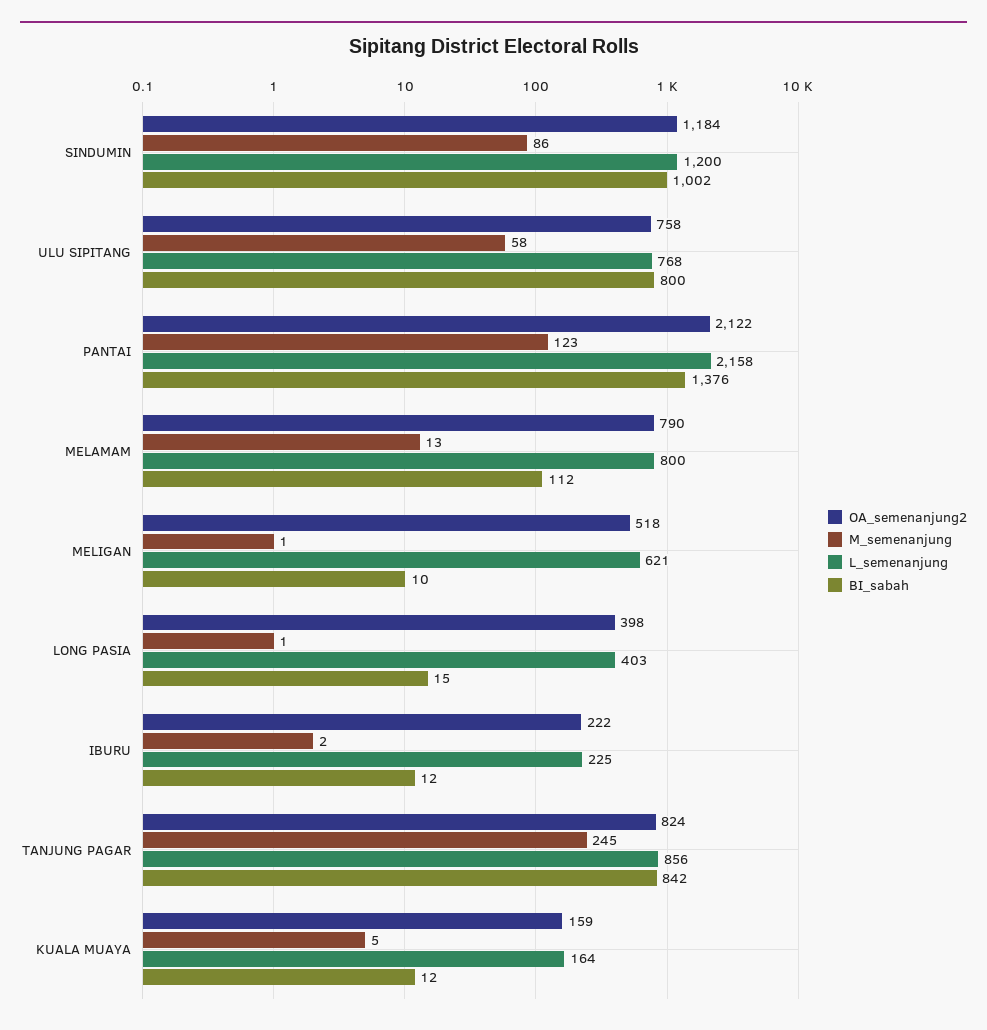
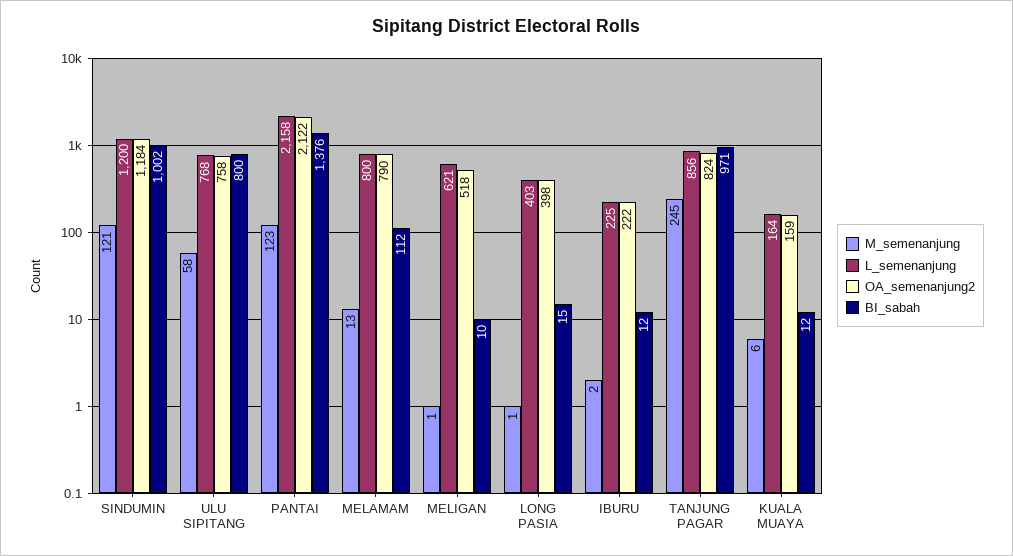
M_semenanjung, SINDUMIN: 86 -> 121
BI_sabah, TANJUNG PAGAR: 842 -> 971
M_semenanjung, KUALA MUAYA: 5 -> 6

